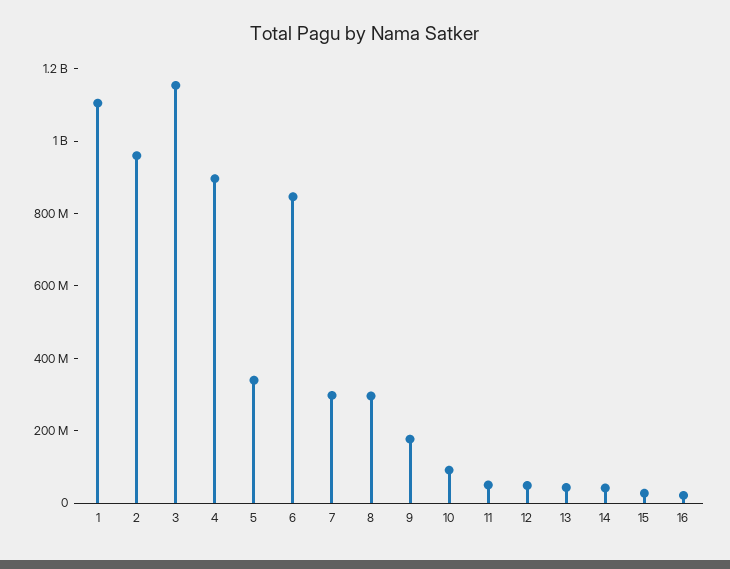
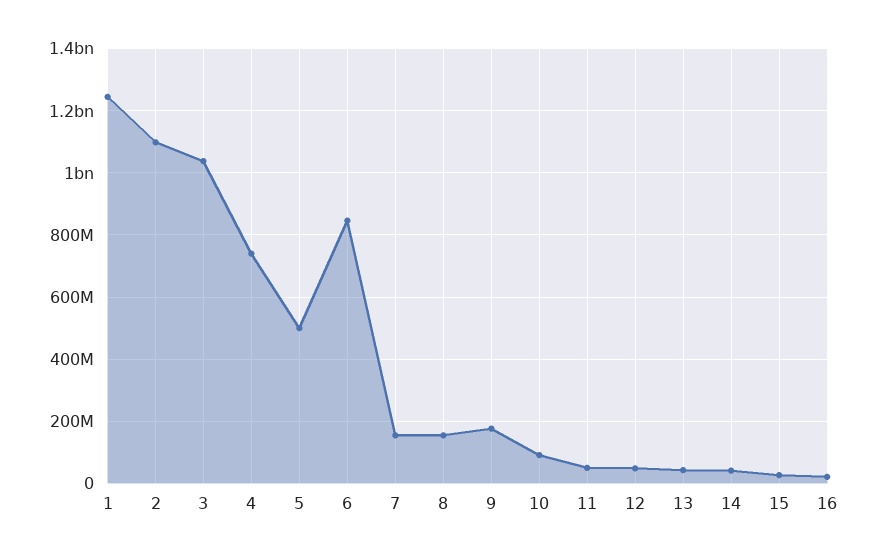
1: 1100000000 -> 1240000000
2: 950000000 -> 1100000000
3: 1150000000 -> 1040000000
4: 900000000 -> 740000000
5: 350000000 -> 500000000
7: 300000000 -> 160000000
8: 300000000 -> 160000000

